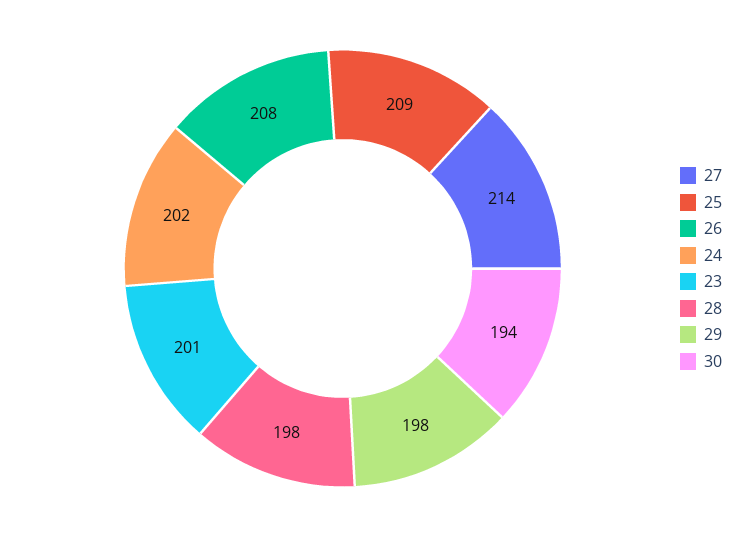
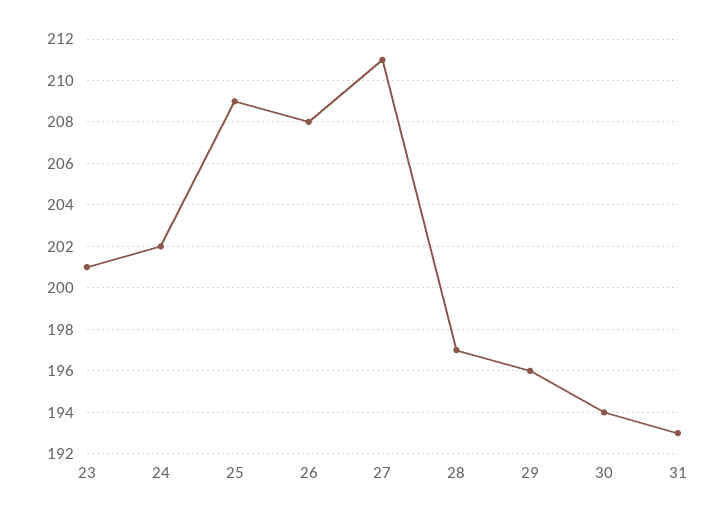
27: 214 -> 211
28: 198 -> 197
29: 198 -> 196
31: none -> 193

